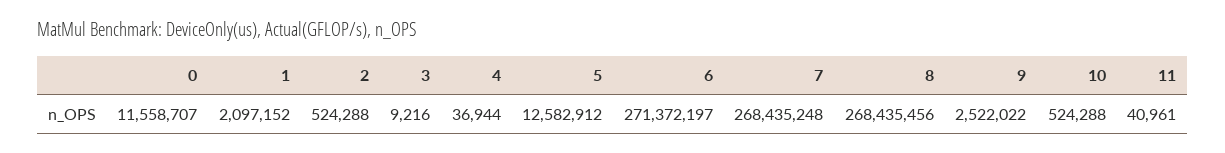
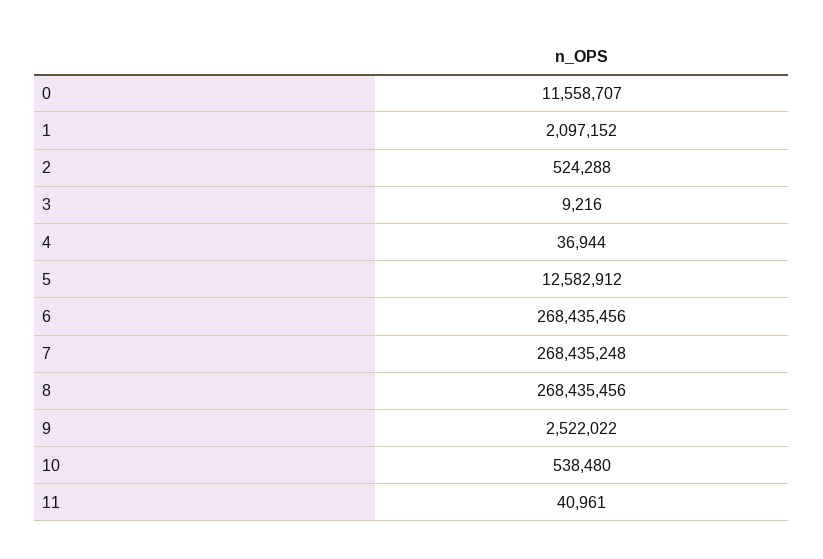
6: 271372197 -> 268435456
10: 524288 -> 538480

